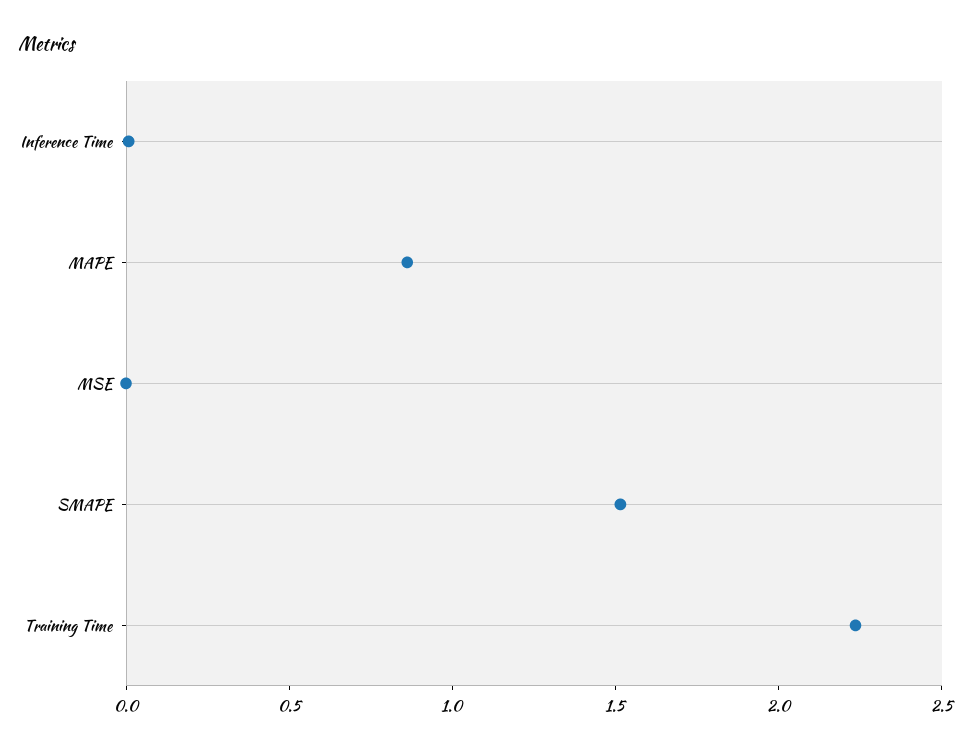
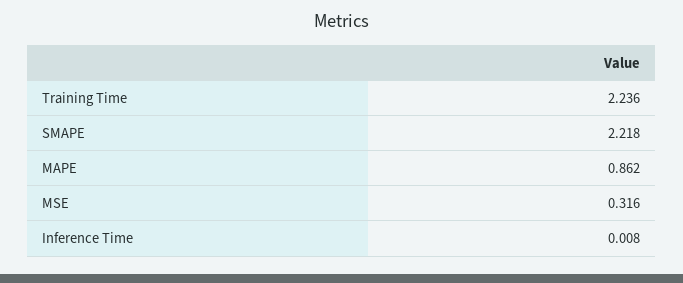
MSE: 0 -> 0.316
SMAPE: 1.5 -> 2.218

